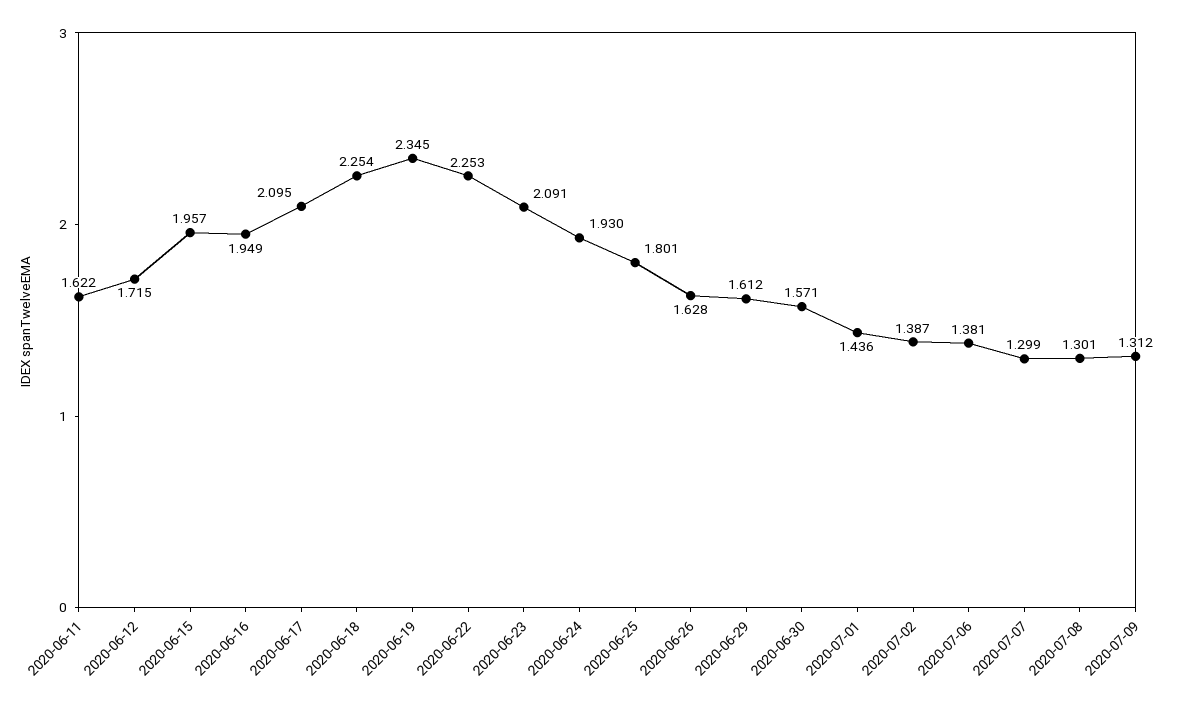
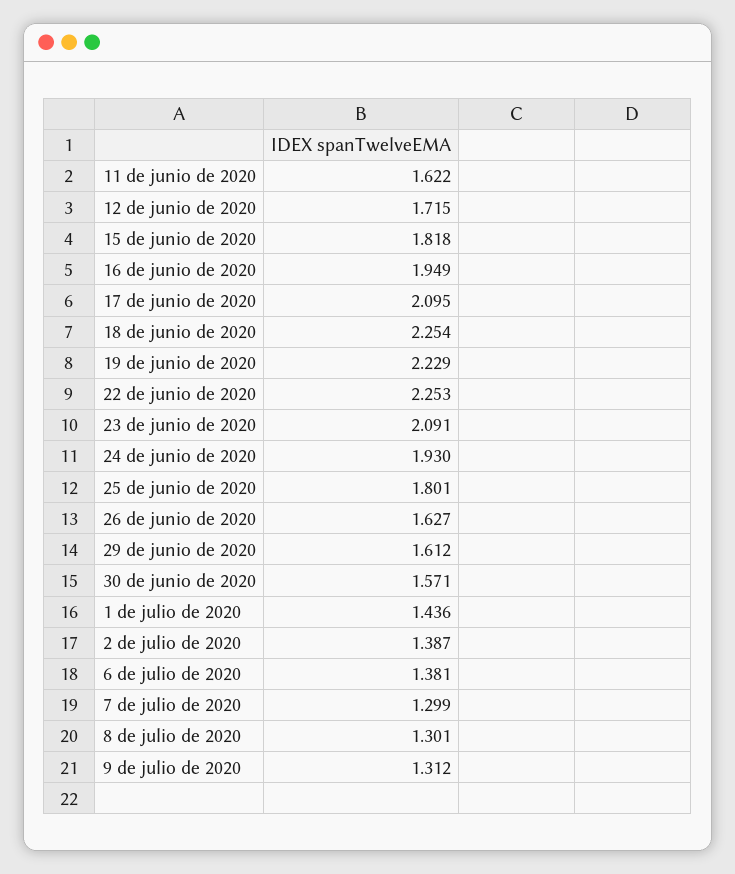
2020-06-15: 1.957 -> 1.818
2020-06-19: 2.345 -> 2.229
2020-06-26: 1.628 -> 1.627

